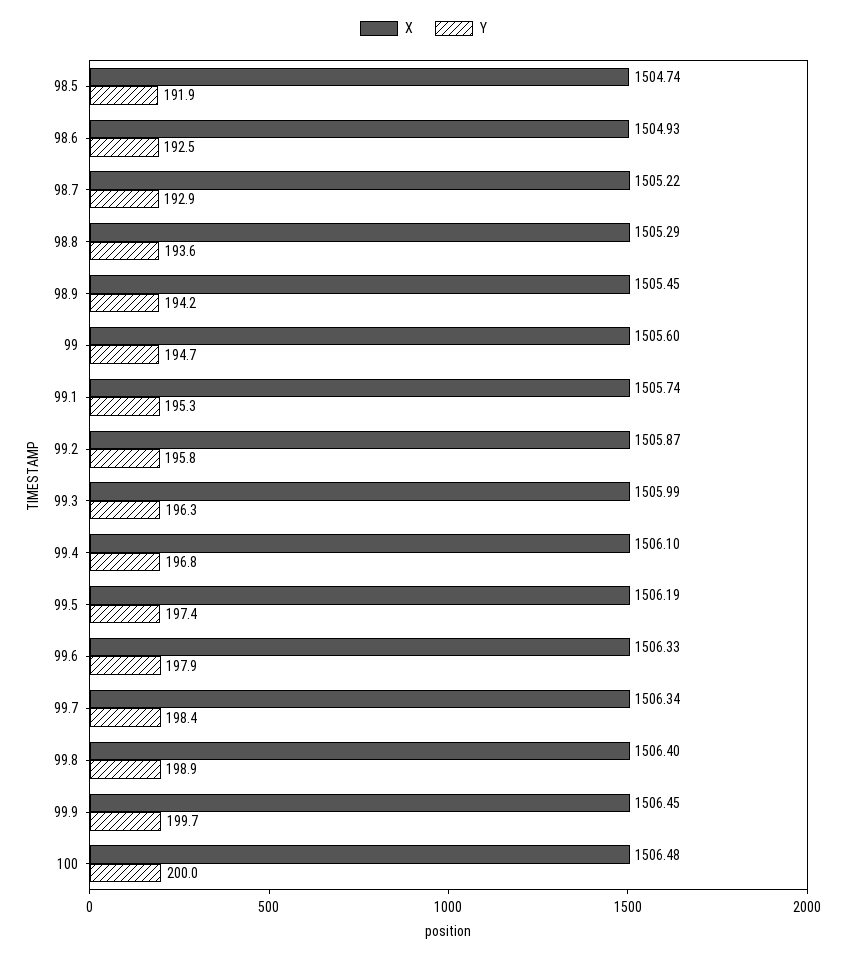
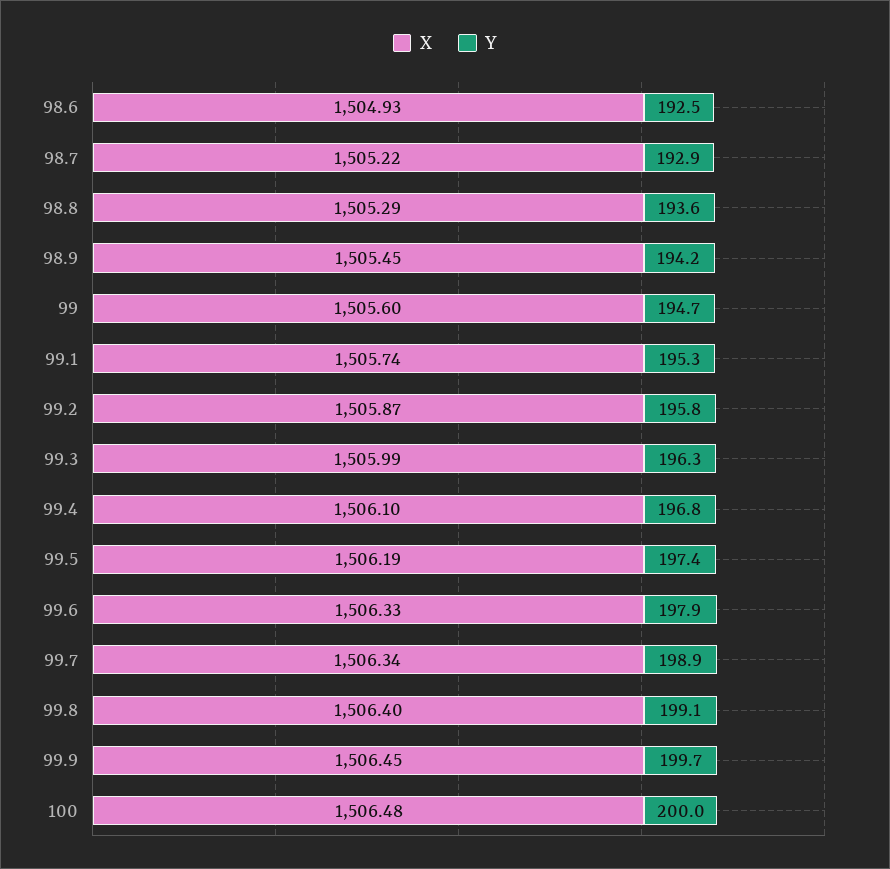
X, 98.5: 1504.74 -> none
Y, 98.5: 191.9 -> none
Y, 99.7: 198.4 -> 198.9
Y, 99.8: 198.9 -> 199.1

